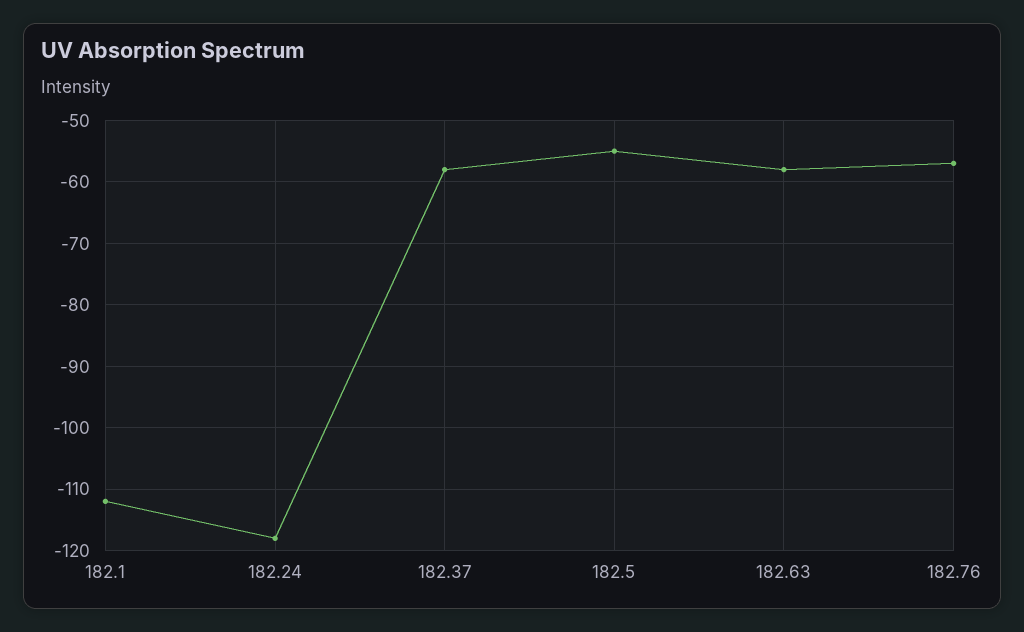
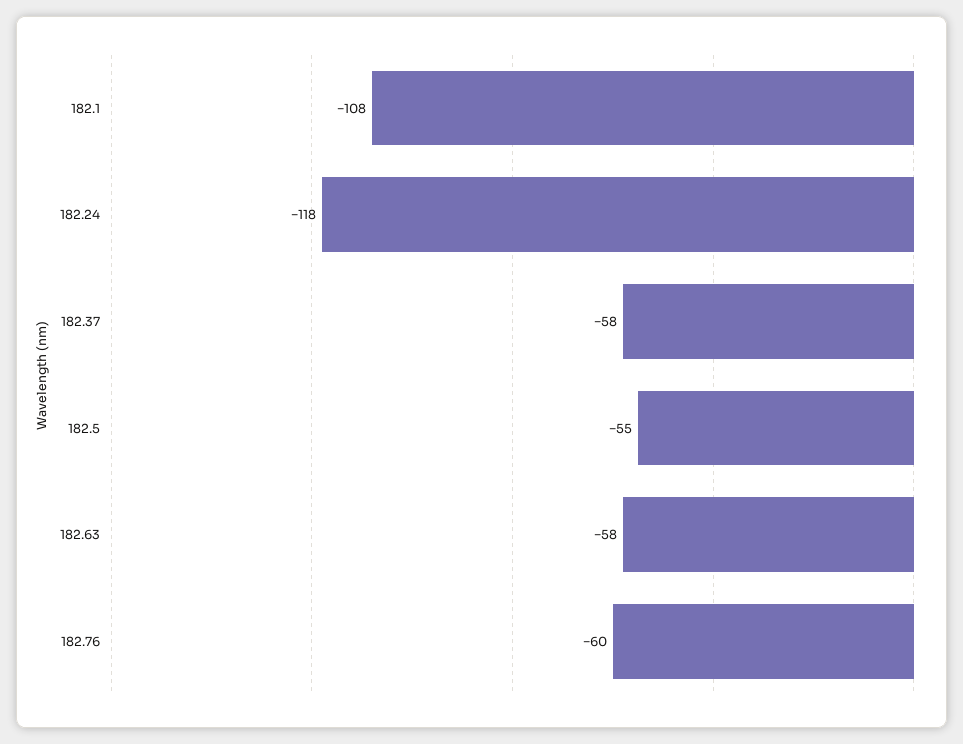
182.1: -112 -> -108
182.76: -57 -> -60

